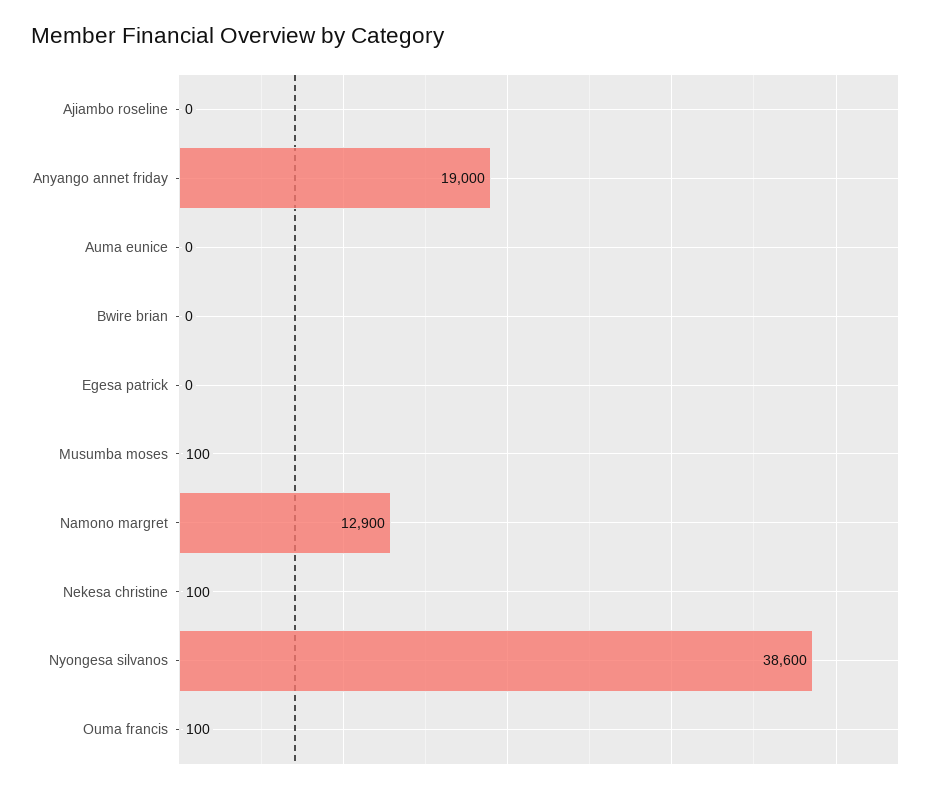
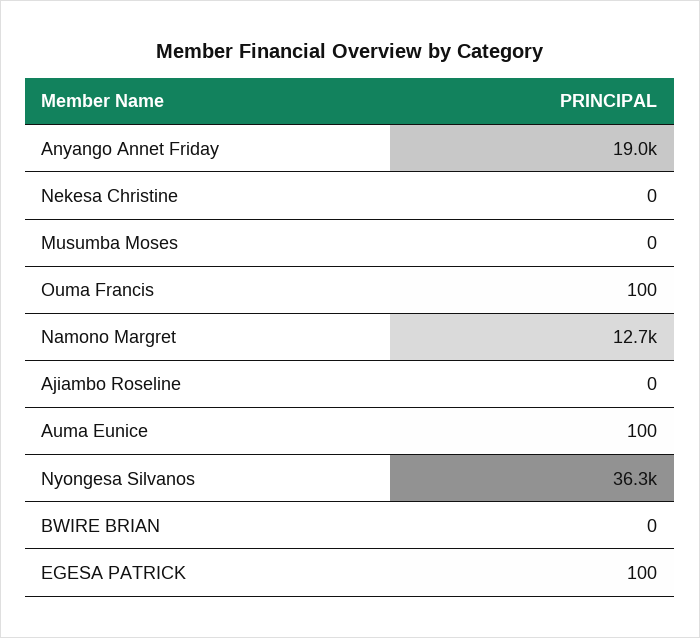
Auma eunice: 0 -> 100
Egesa patrick: 0 -> 100
Musumba moses: 100 -> 0
Namono margret: 12900 -> 12700
Nekesa christine: 100 -> 0
Nyongesa silvanos: 38600 -> 36300

